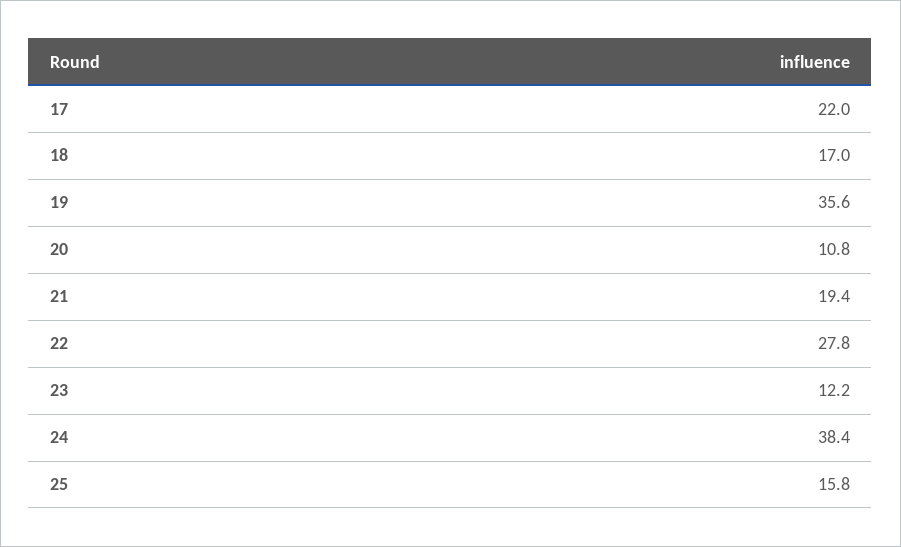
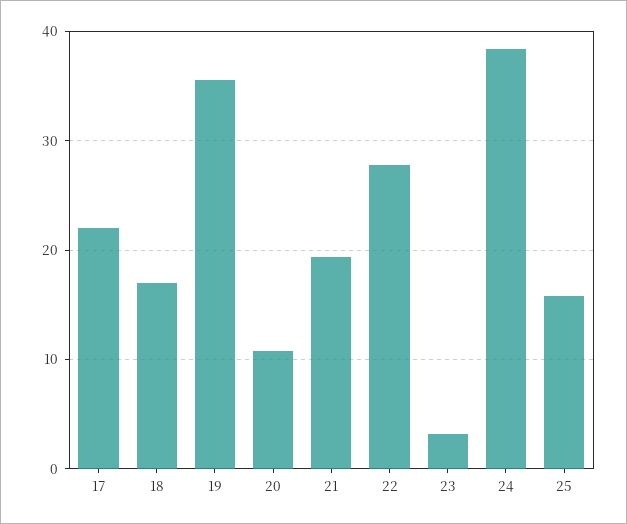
23: 12.2 -> 3

